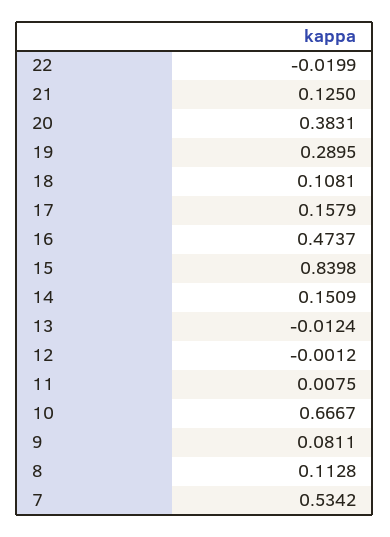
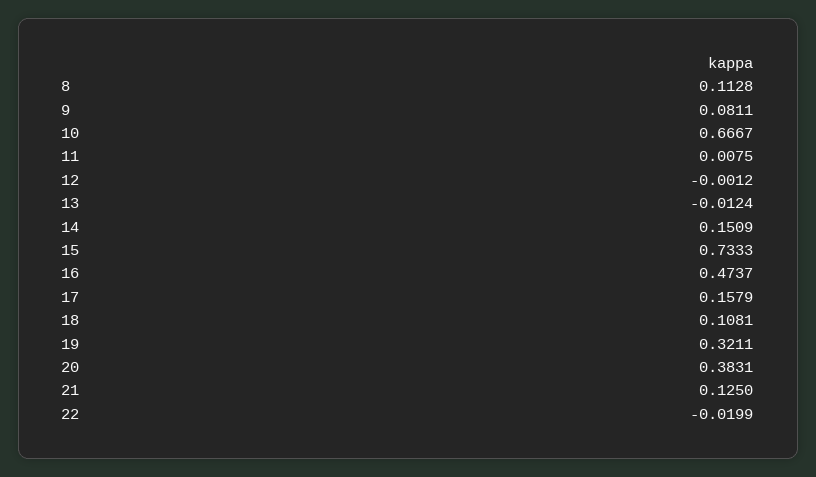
19: 0.2895 -> 0.3211
15: 0.8398 -> 0.7333
7: 0.5342 -> none

